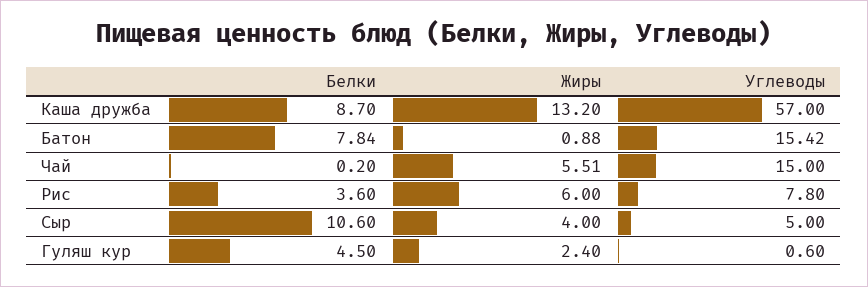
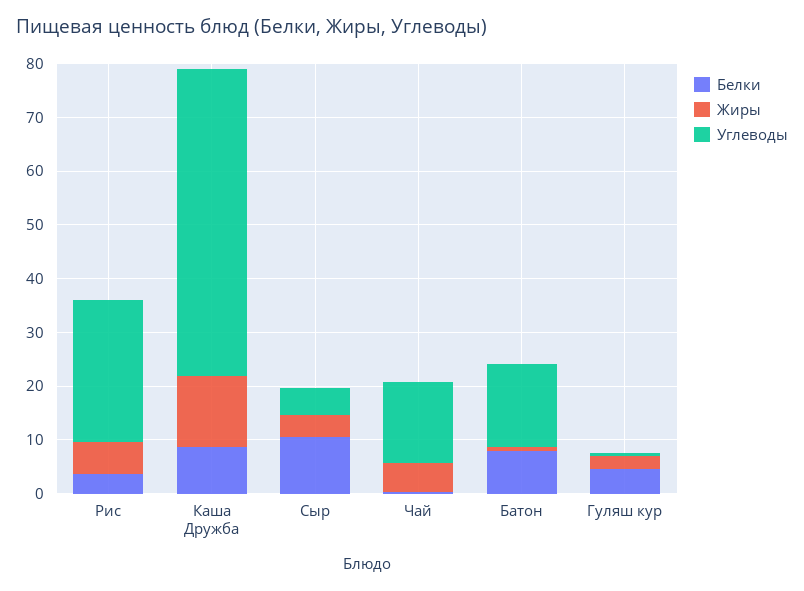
Углеводы, Рис: 7.8 -> 26

